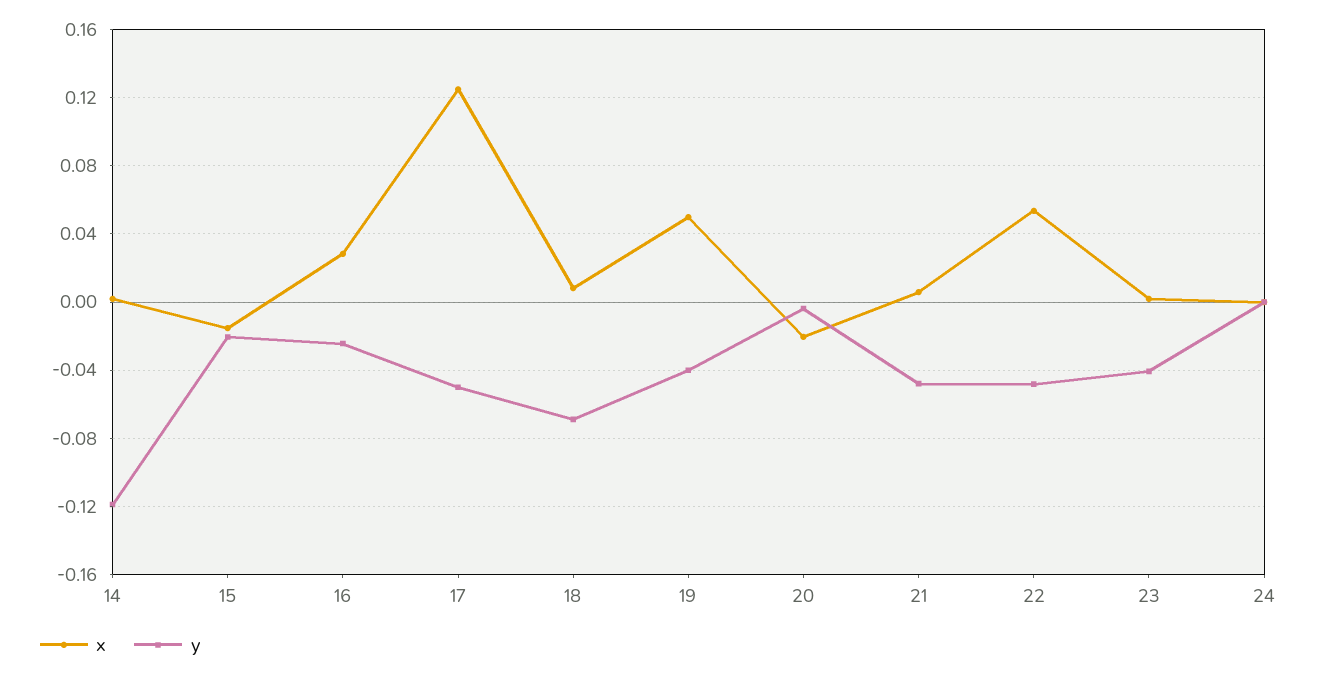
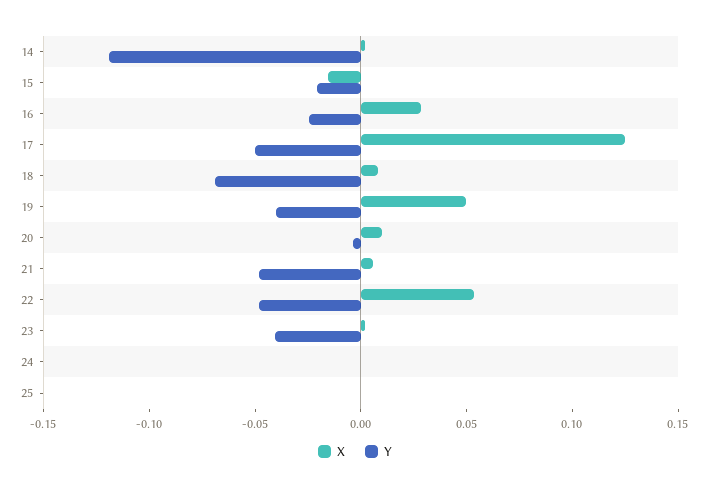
x, 20: -0.02 -> 0.01
x, 25: none -> 0
y, 25: none -> 0

